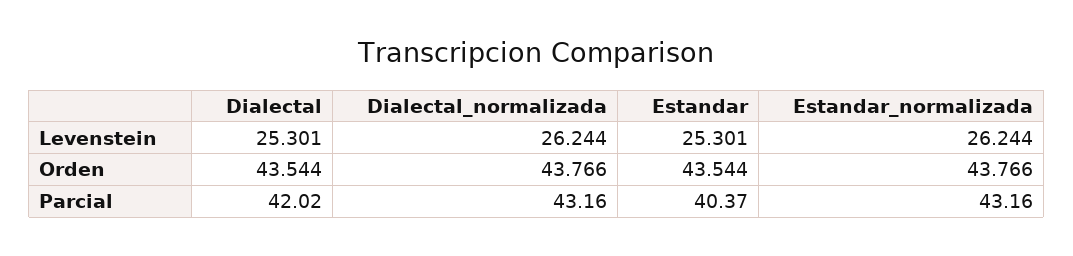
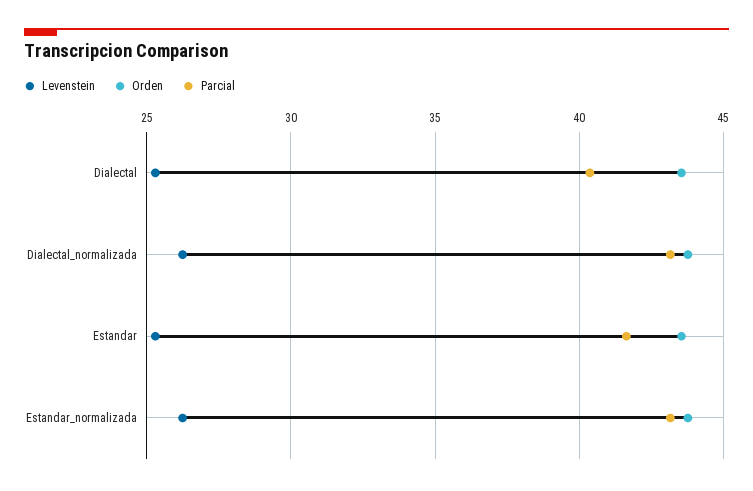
Parcial, Dialectal: 42.02 -> 40.5
Parcial, Estandar: 40.37 -> 41.5

